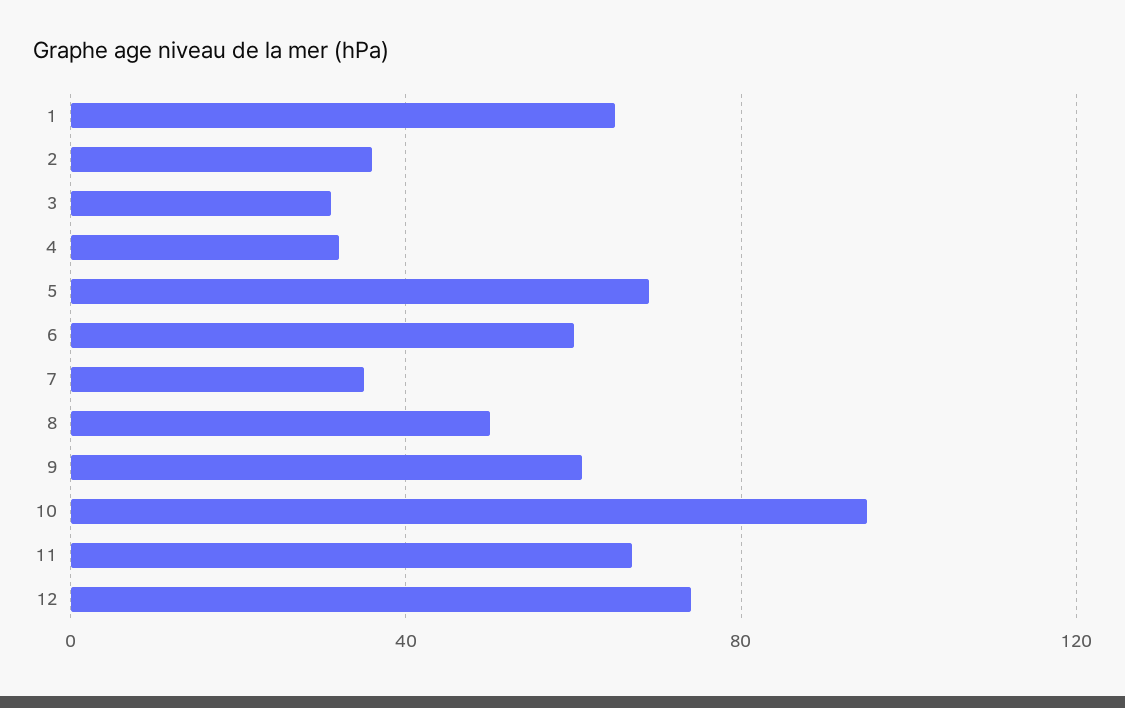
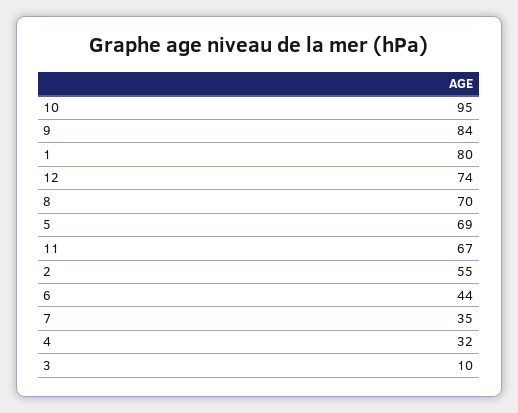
1: 65 -> 80
2: 35 -> 55
3: 30 -> 10
6: 60 -> 44
8: 50 -> 70
9: 60 -> 84

